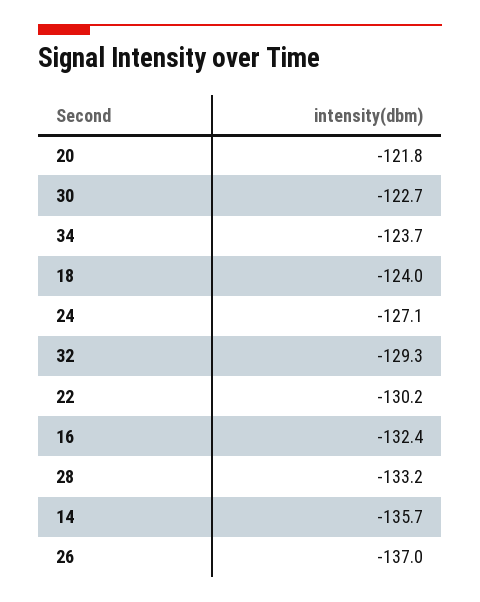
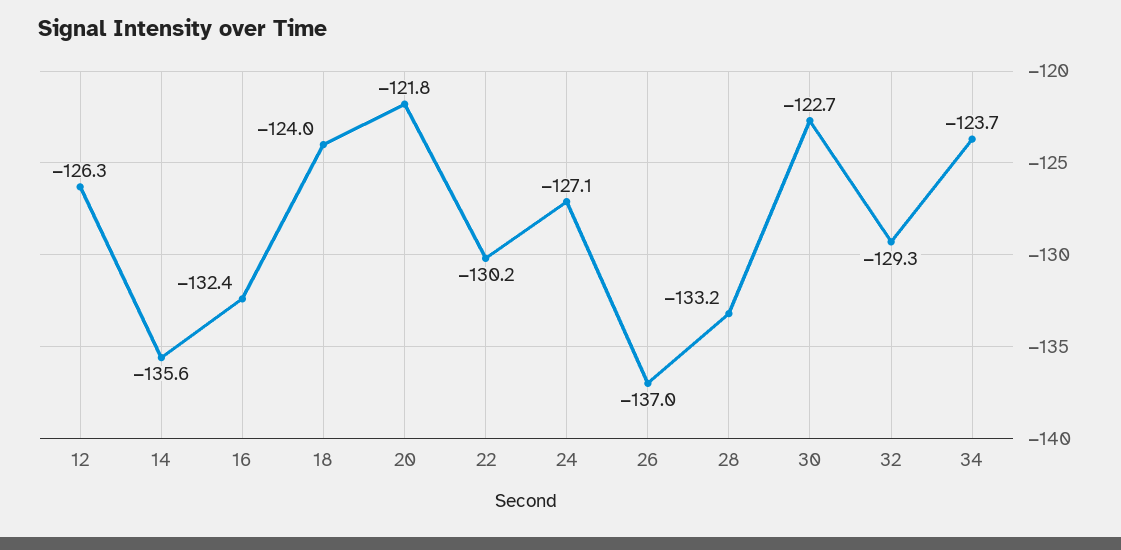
14: -135.7 -> -135.6
12: none -> -126.3

